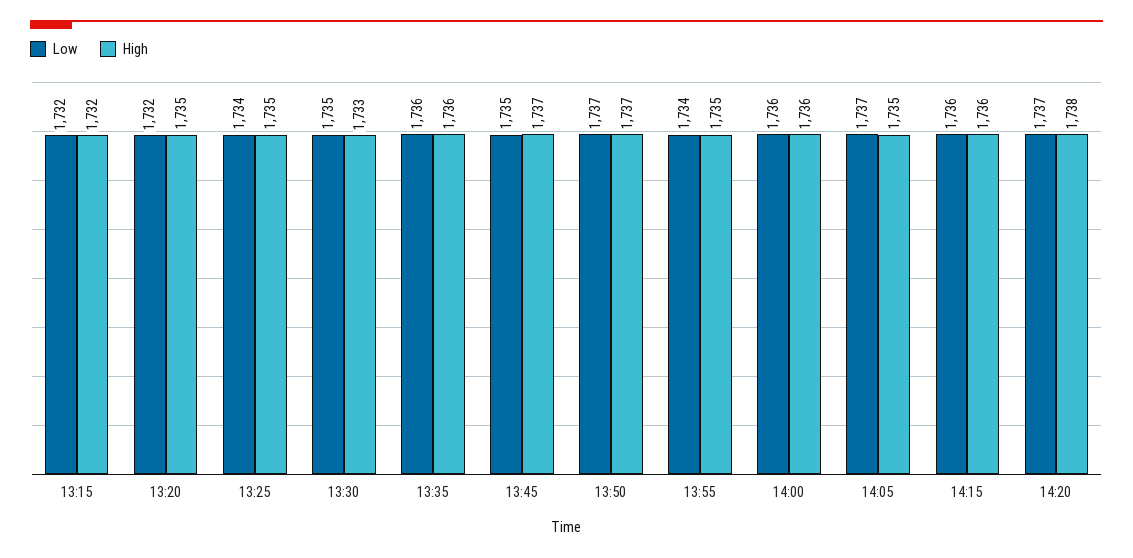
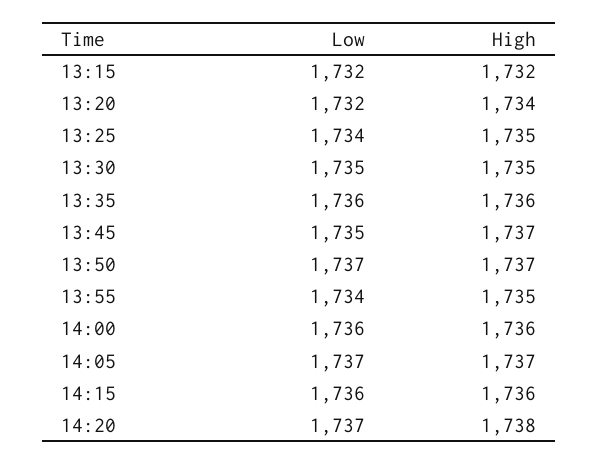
High, 13:20: 1735 -> 1734
High, 13:30: 1733 -> 1735
High, 14:05: 1735 -> 1737

